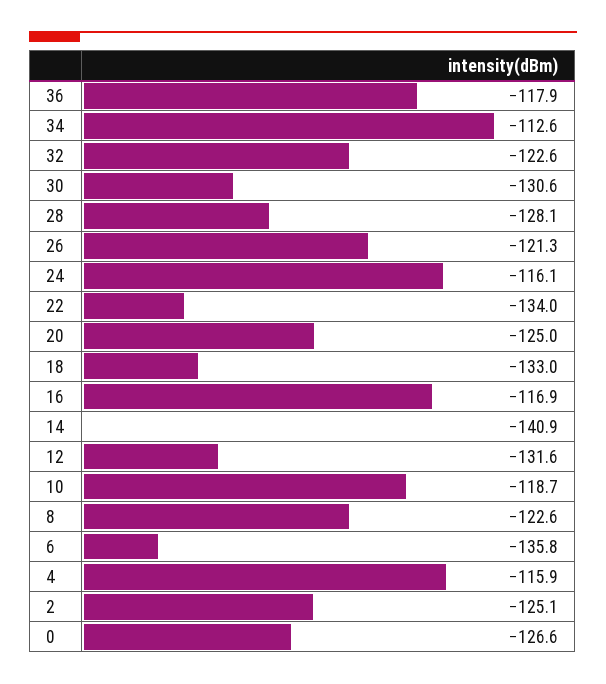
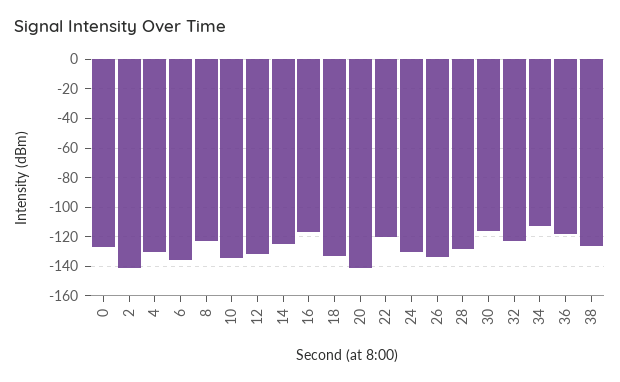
30: -130.6 -> -115
26: -121.3 -> -135
24: -116.1 -> -130
22: -134 -> -120
20: -125 -> -140
14: -140.9 -> -125
10: -118.7 -> -135
4: -115.9 -> -130
2: -125.1 -> -140
38: none -> -125

